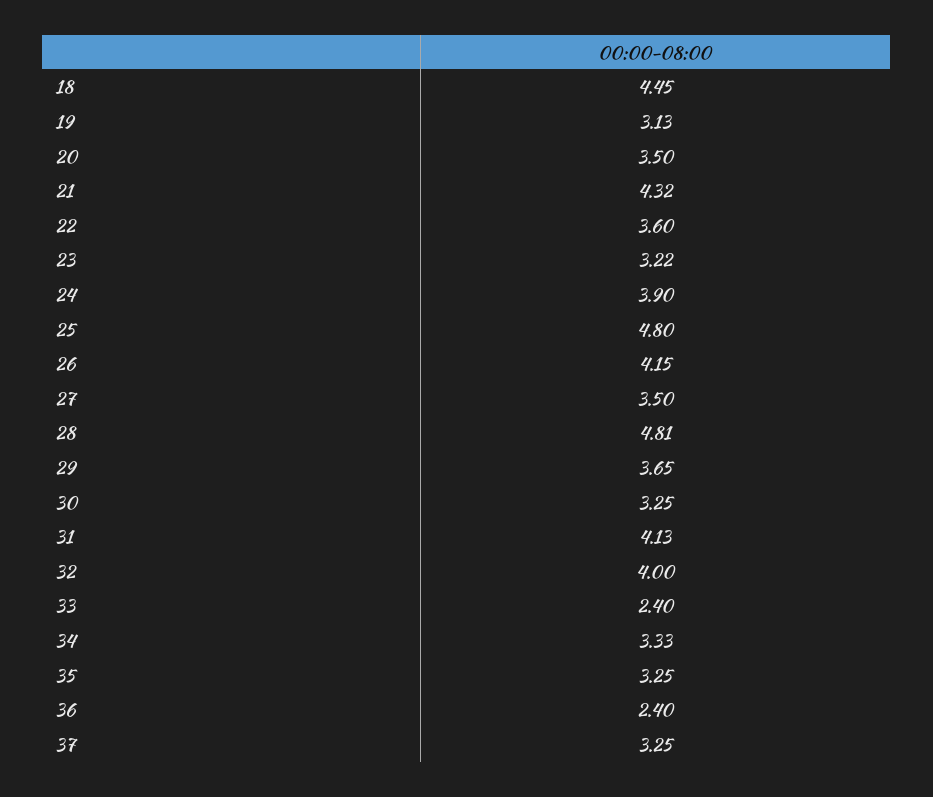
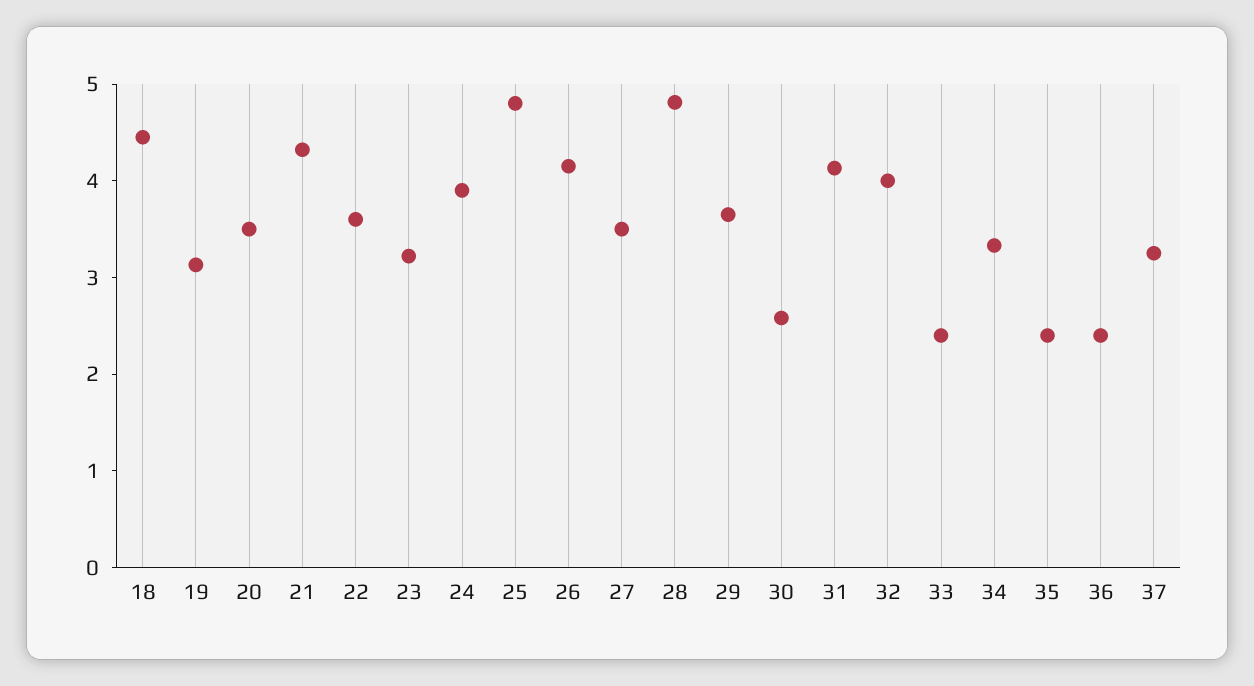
30: 3.25 -> 2.6
35: 3.25 -> 2.4

